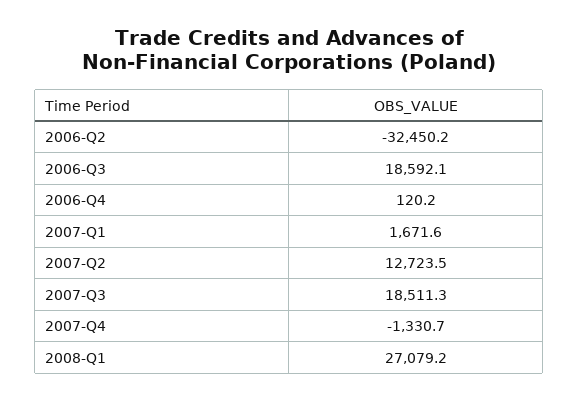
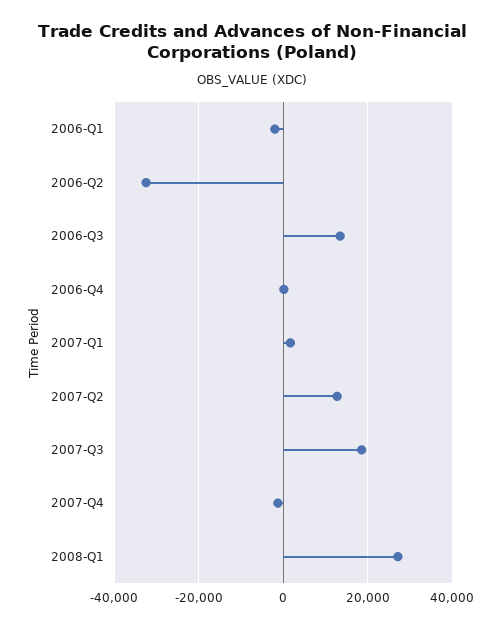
2006-Q3: 18592.1 -> 14000
2006-Q1: none -> -2000

